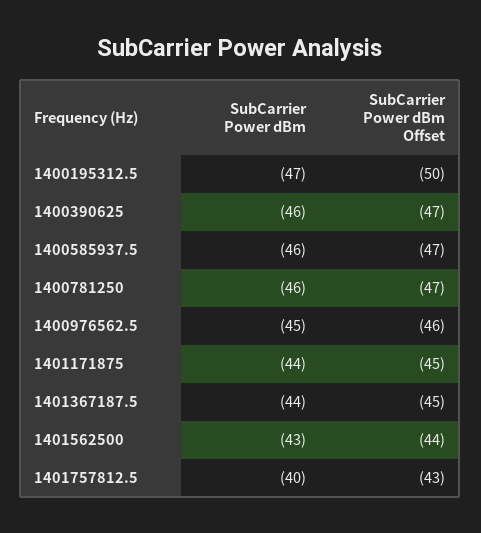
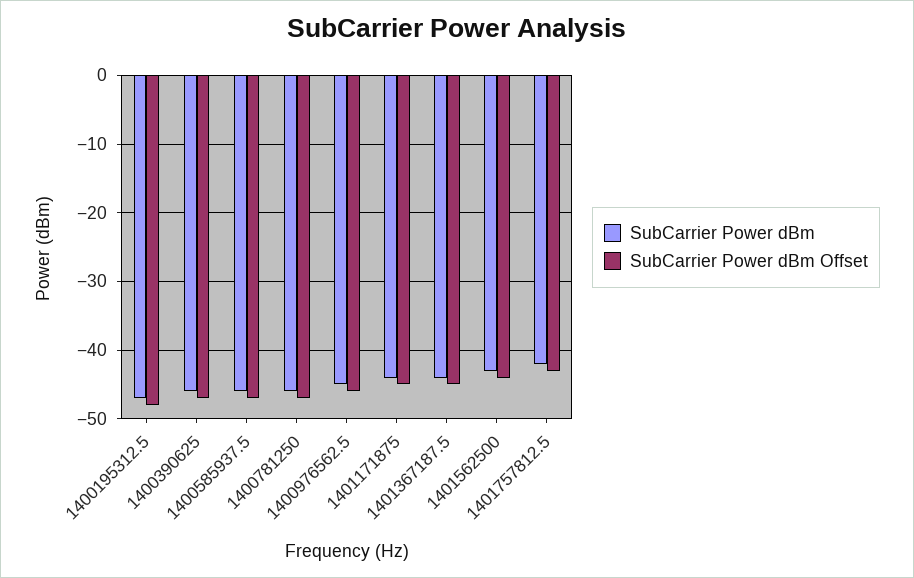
SubCarrier Power dBm Offset, 1400195312.5: -50 -> -48
SubCarrier Power dBm, 1401757812.5: -40 -> -42

